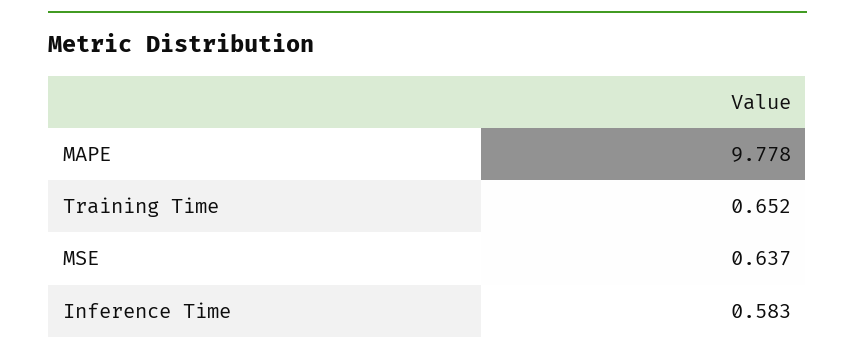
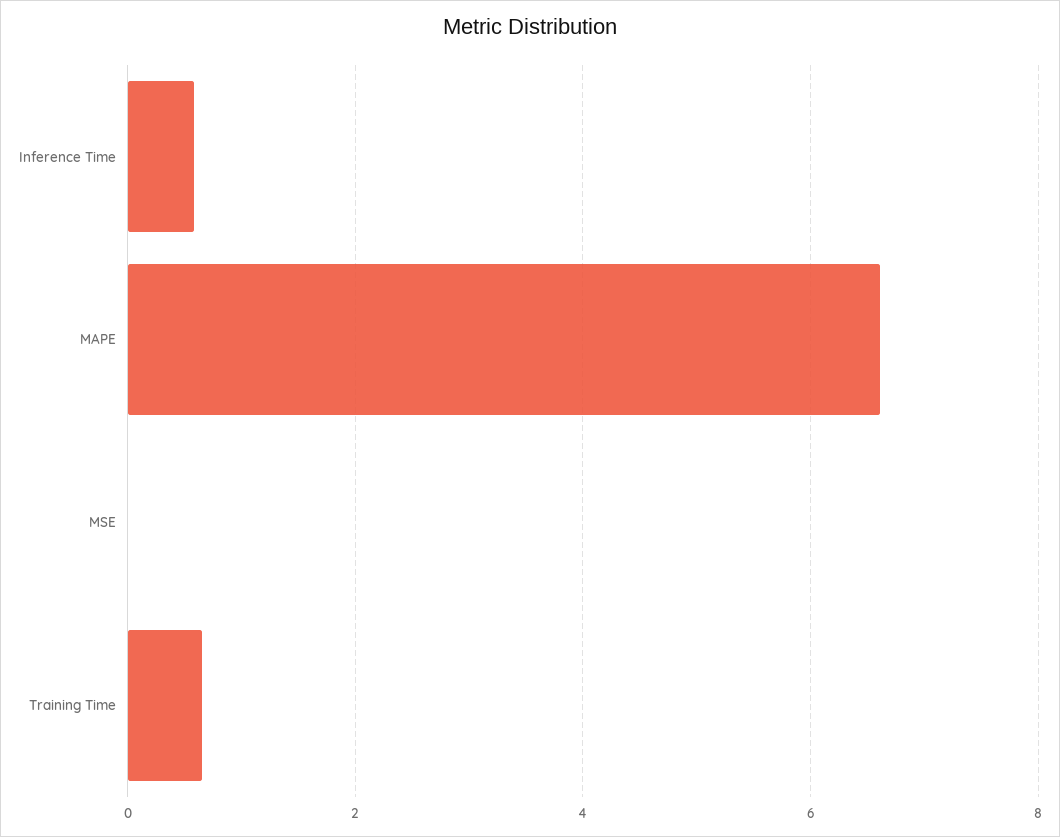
MAPE: 9.778 -> 6.6
MSE: 0.637 -> 0

